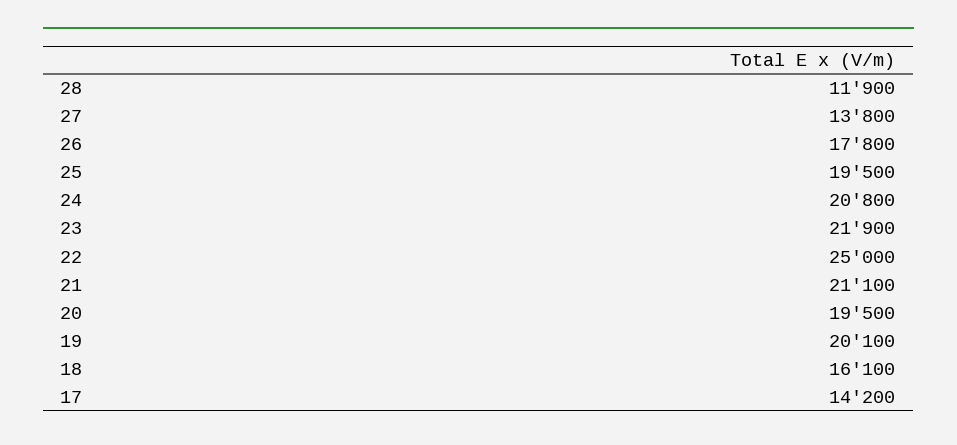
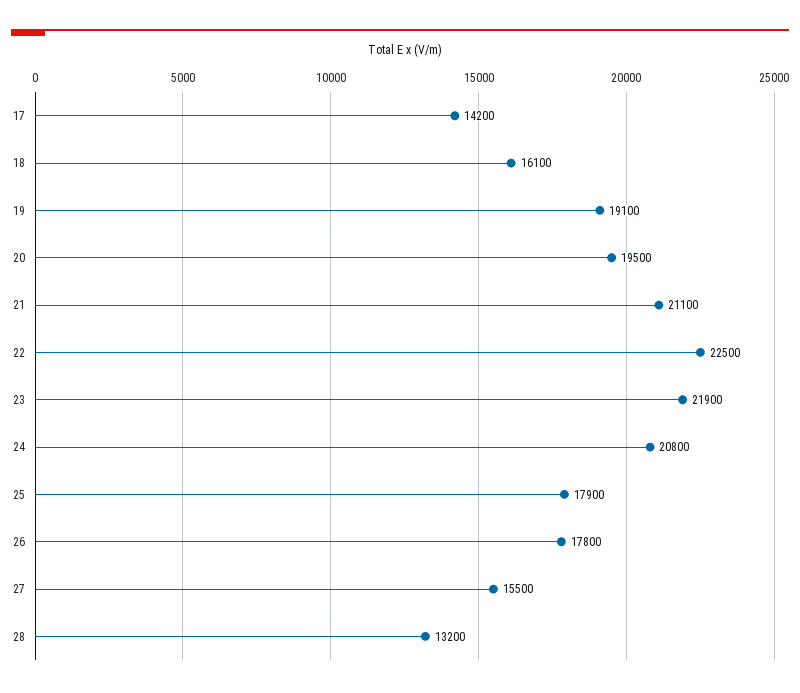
28: 11900 -> 13200
27: 13800 -> 15500
25: 19500 -> 17900
22: 25000 -> 22500
19: 20100 -> 19100

